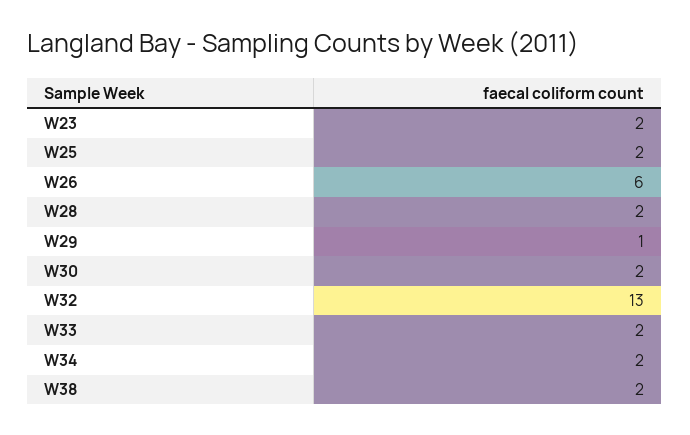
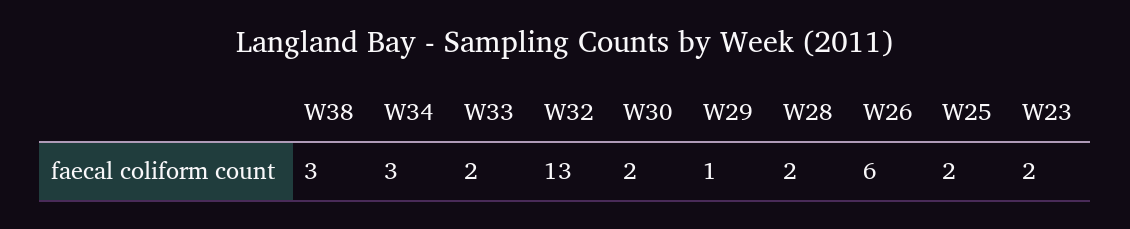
W34: 2 -> 3
W38: 2 -> 3

